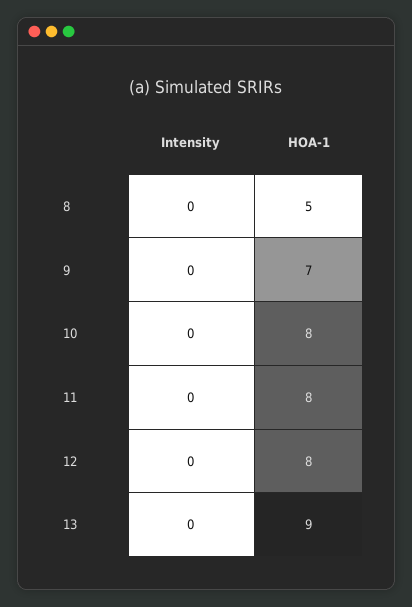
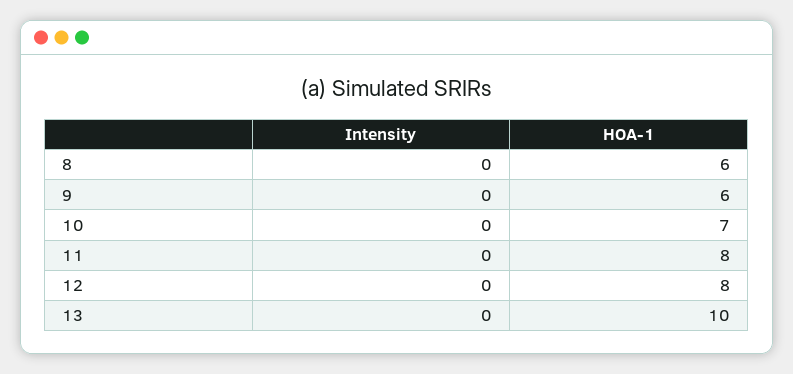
HOA-1, 8: 5 -> 6
HOA-1, 9: 7 -> 6
HOA-1, 10: 8 -> 7
HOA-1, 13: 9 -> 10

